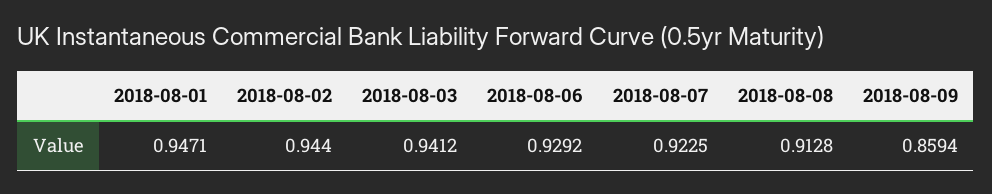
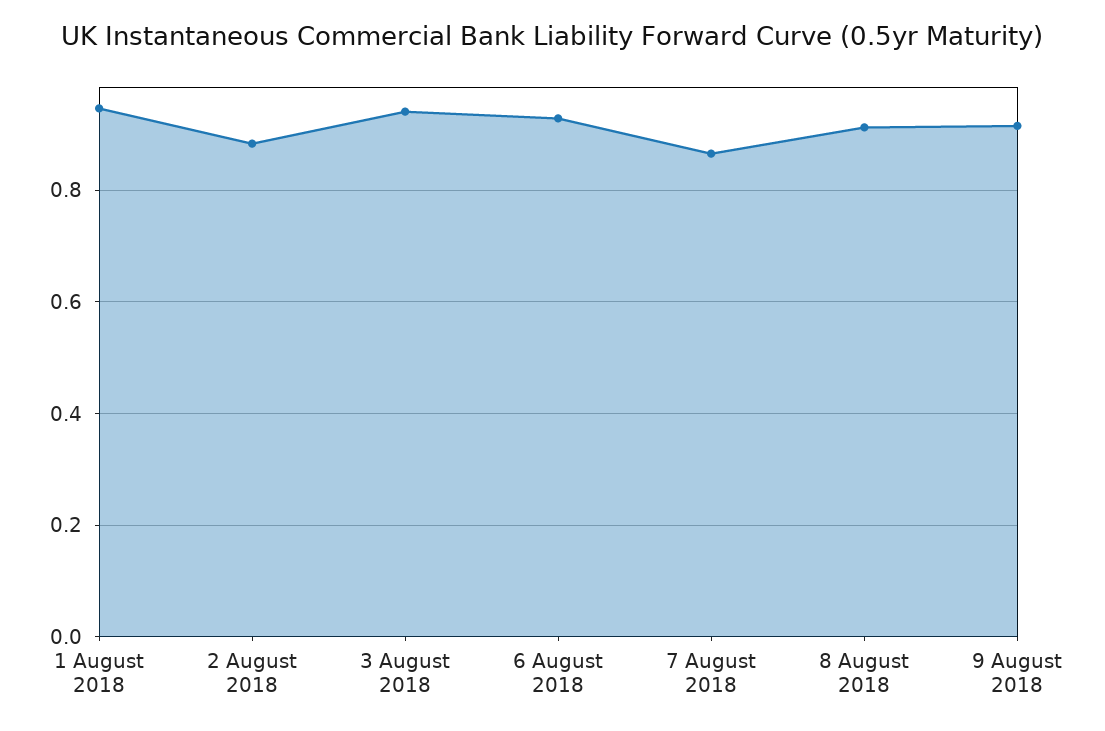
2018-08-02: 0.944 -> 0.88
2018-08-07: 0.9225 -> 0.86
2018-08-09: 0.8594 -> 0.92

